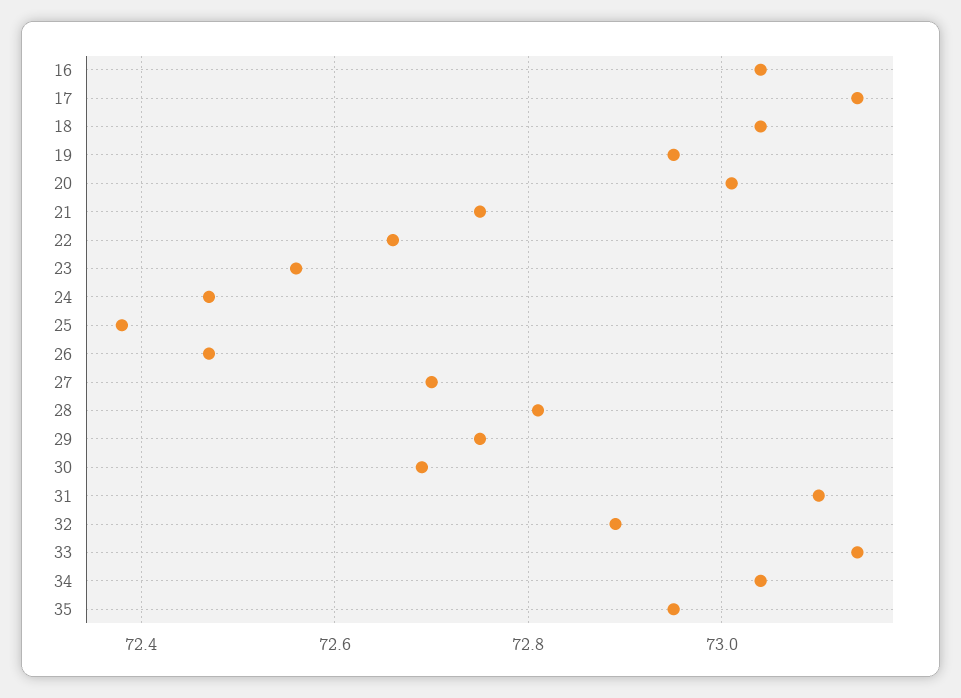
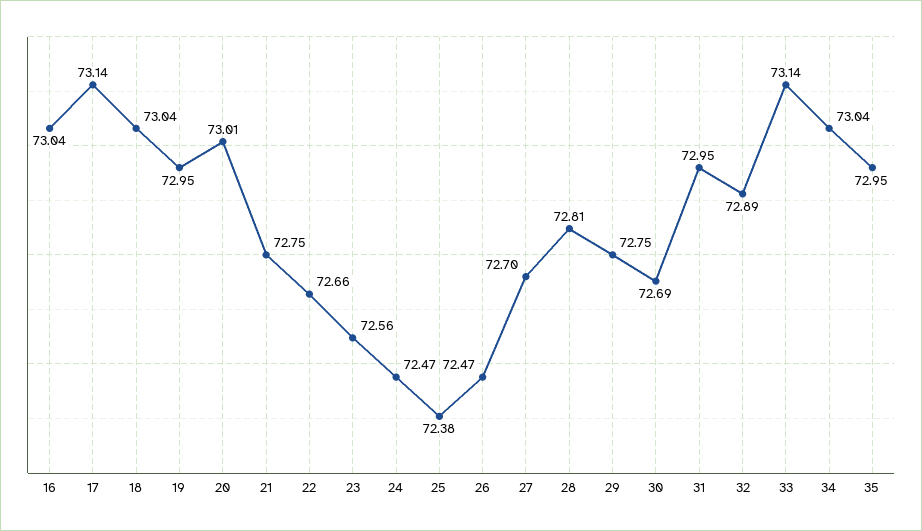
31: 73.1 -> 72.95

